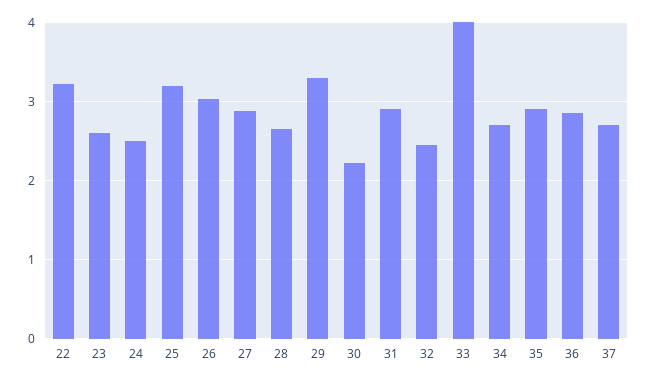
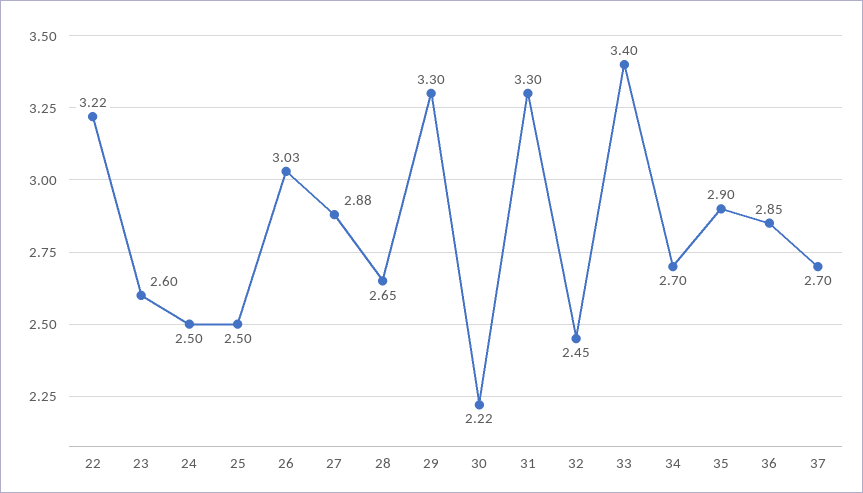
25: 3.2 -> 2.5
31: 2.9 -> 3.3
33: 4 -> 3.4

